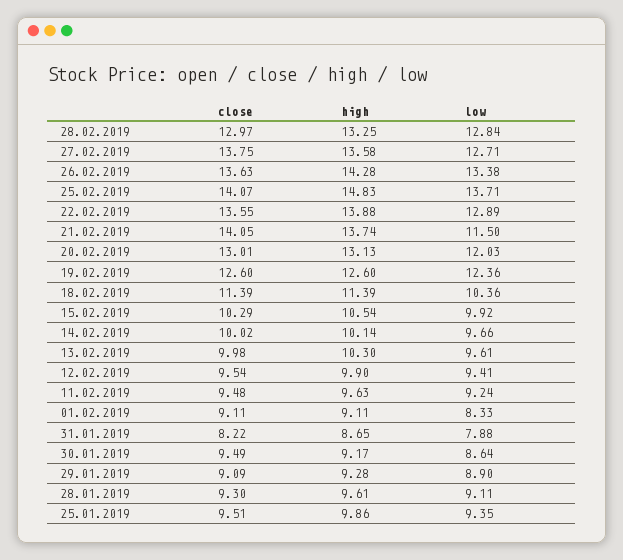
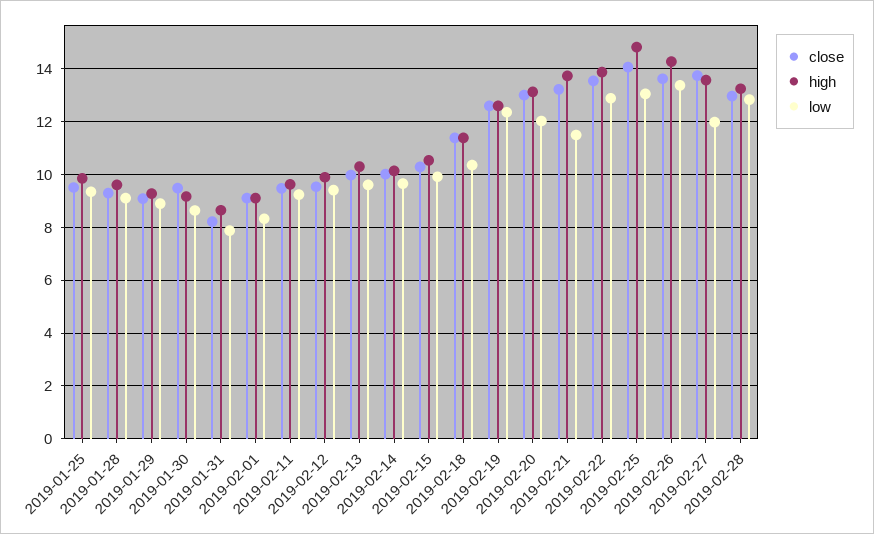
low, 27.02.2019: 12.71 -> 12
low, 25.02.2019: 13.71 -> 13
close, 21.02.2019: 14.05 -> 13.25

